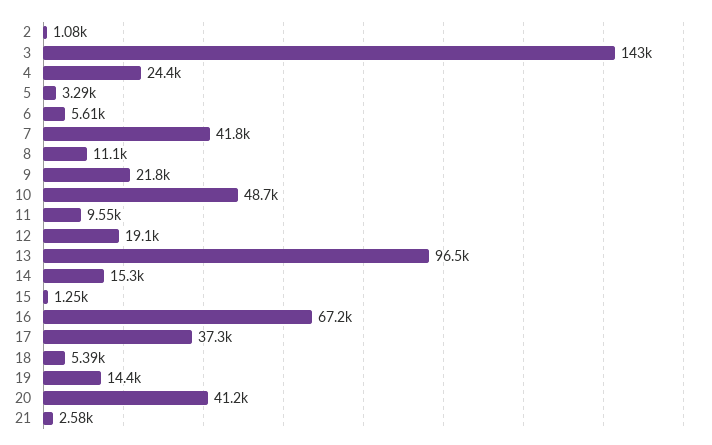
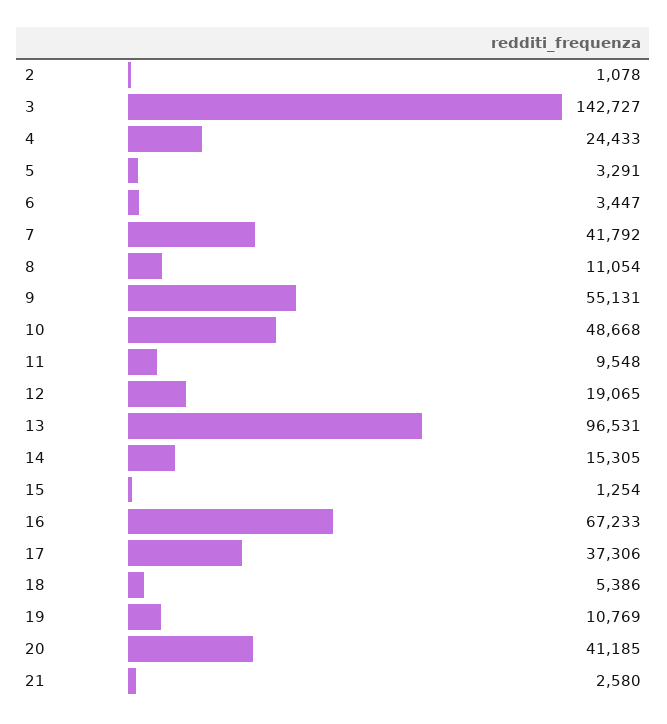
6: 5610 -> 3447
9: 21800 -> 55131
19: 14400 -> 10769

